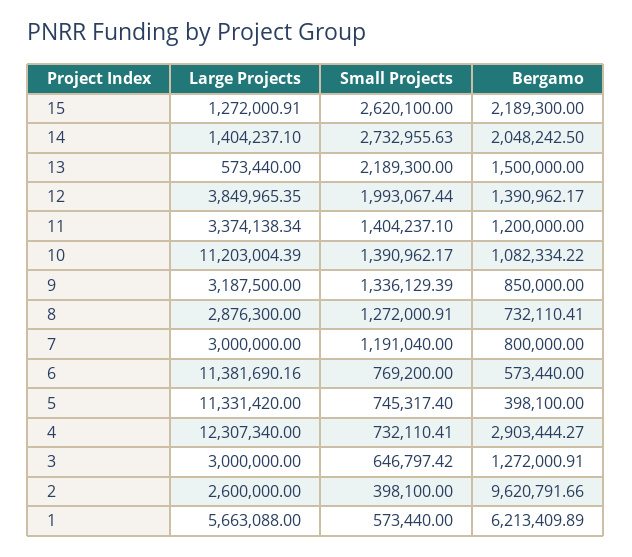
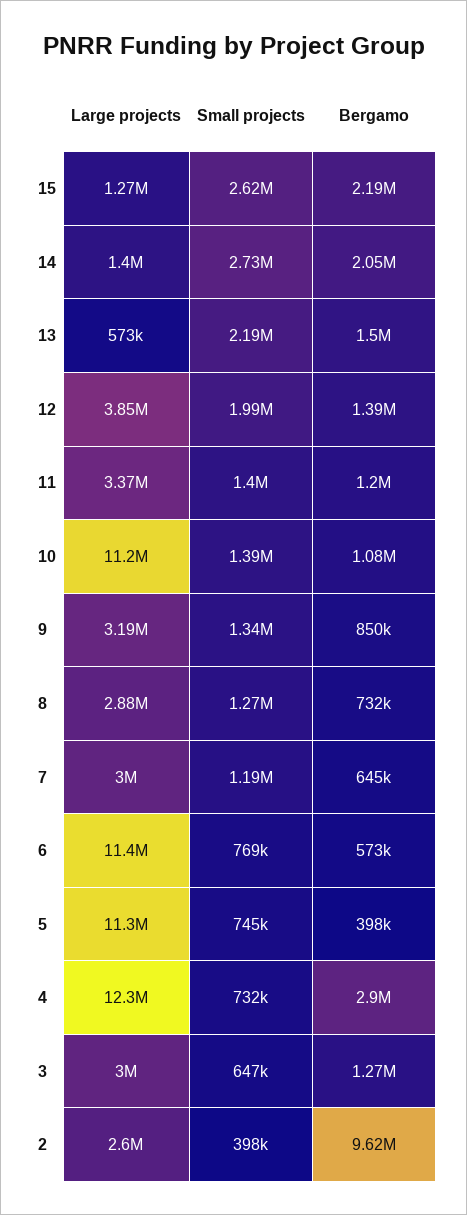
Bergamo, 7: 800000 -> 645000
Large Projects, 1: 5663088 -> none
Small Projects, 1: 573440 -> none
Bergamo, 1: 6213409.89 -> none

